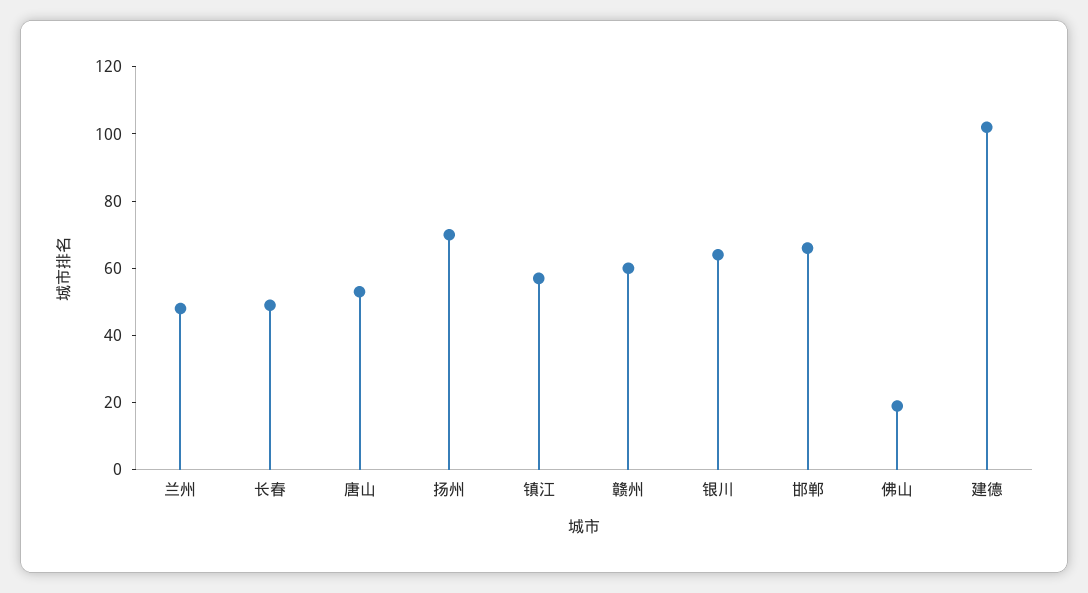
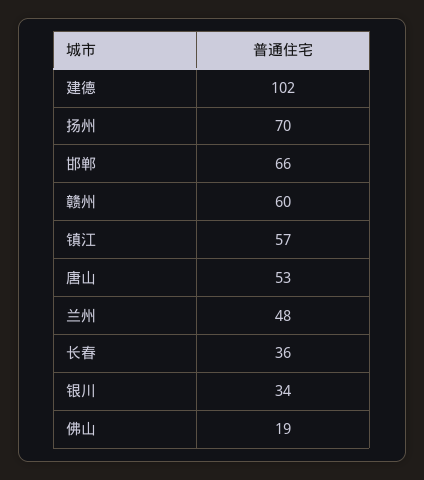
长春: 50 -> 36
银川: 65 -> 34

